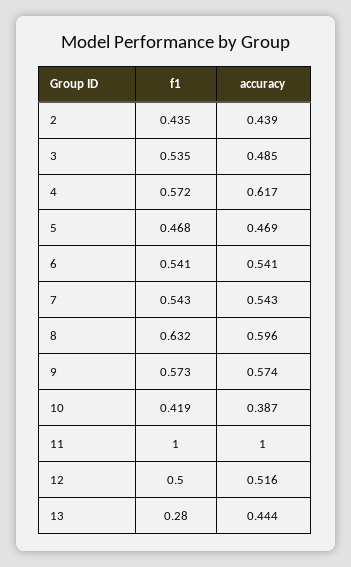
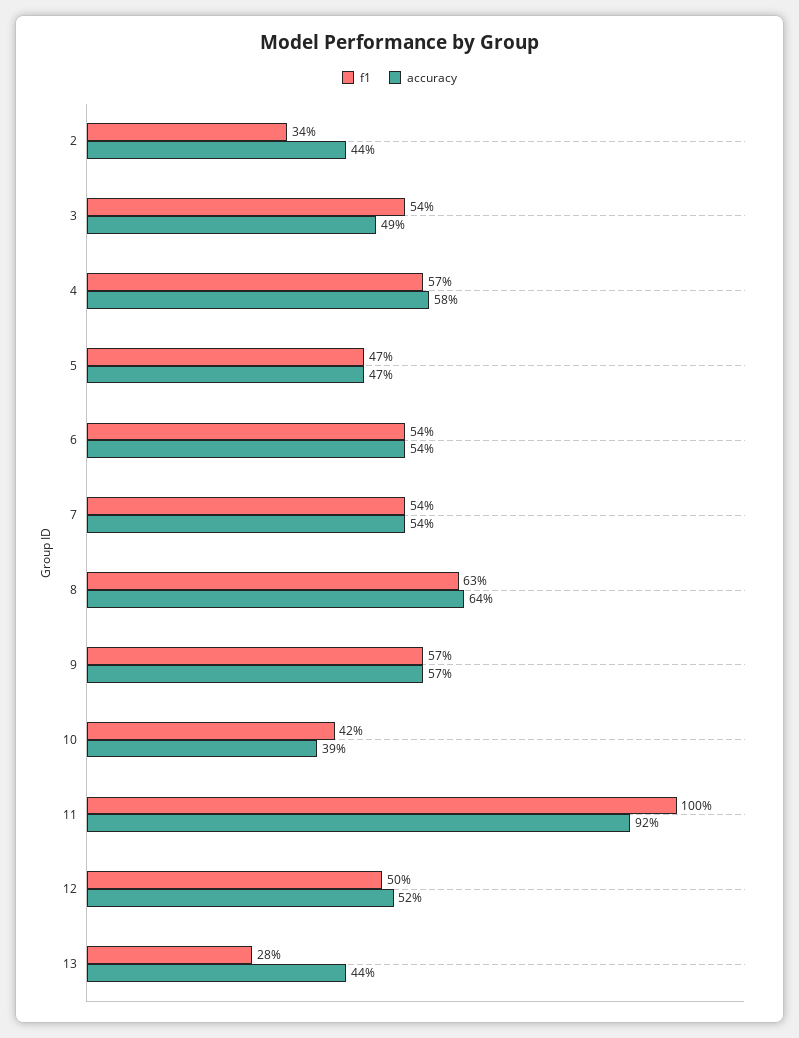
f1, 2: 0.435 -> 0.34
accuracy, 4: 0.617 -> 0.58
accuracy, 8: 0.596 -> 0.64
accuracy, 11: 1 -> 0.92

